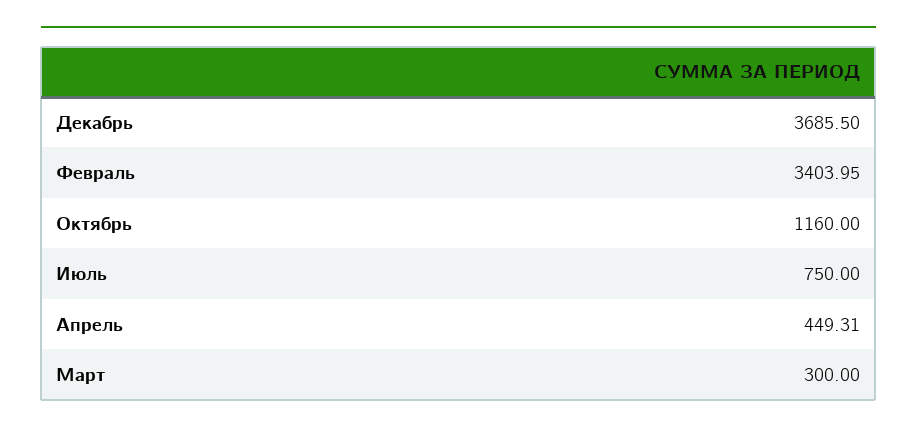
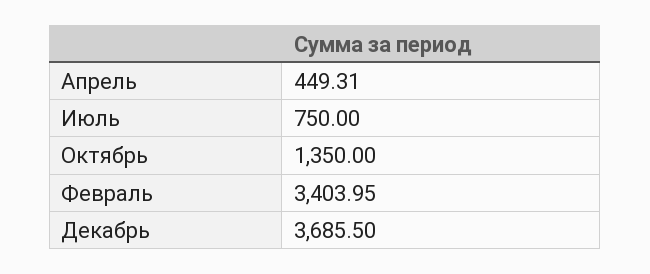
Октябрь: 1160 -> 1350
Март: 300 -> none

